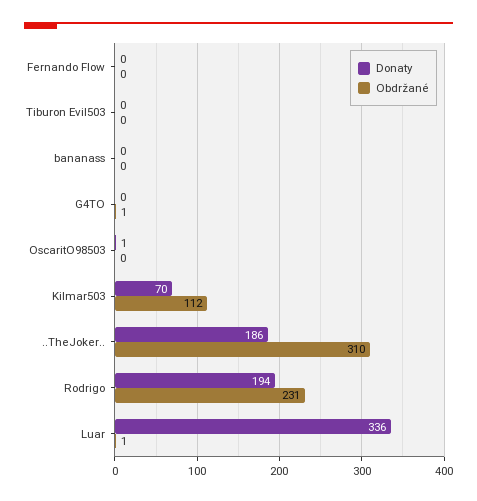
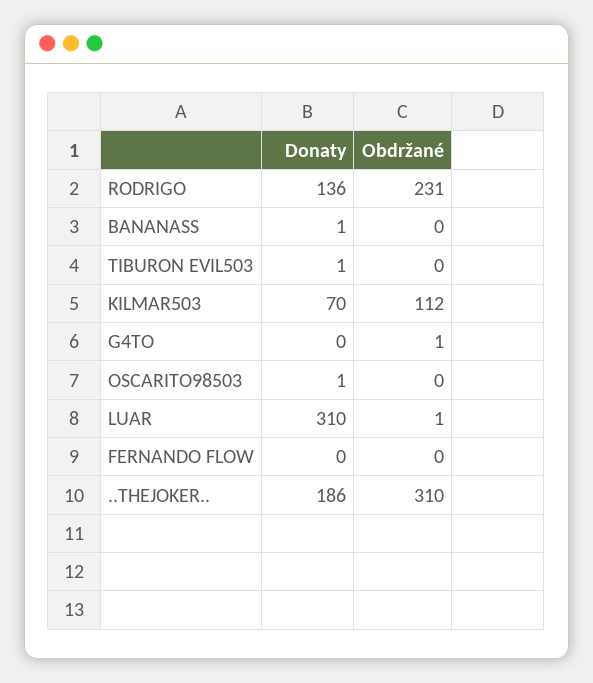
Donaty, Tiburon Evil503: 0 -> 1
Donaty, bananass: 0 -> 1
Donaty, Rodrigo: 194 -> 136
Donaty, Luar: 336 -> 310

